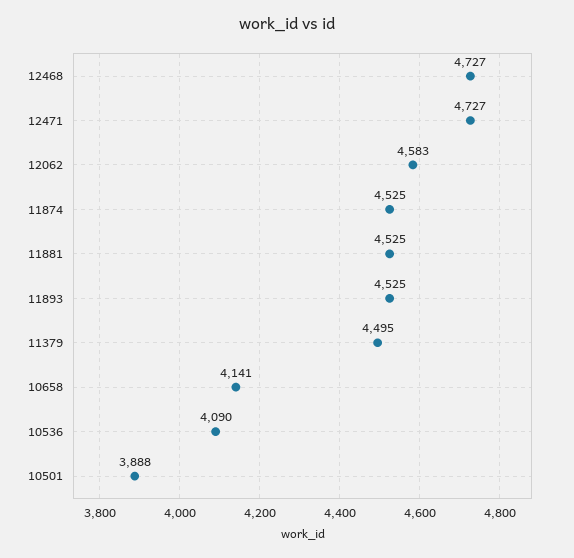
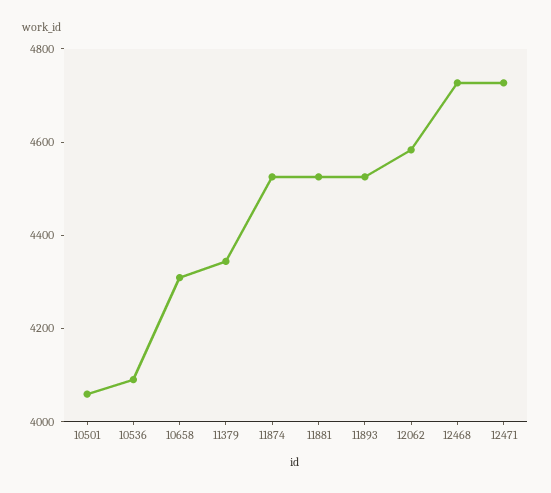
11379: 4495 -> 4350
10658: 4141 -> 4300
10501: 3888 -> 4050

